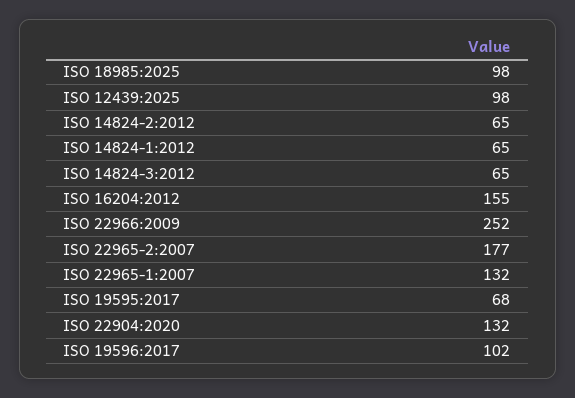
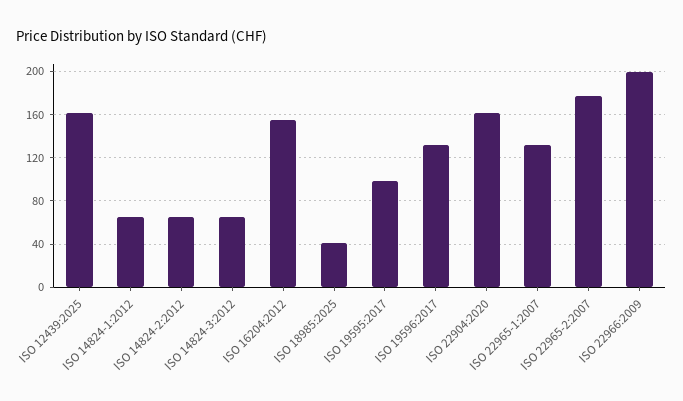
ISO 18985:2025: 98 -> 40
ISO 12439:2025: 98 -> 160
ISO 22966:2009: 252 -> 200
ISO 19595:2017: 68 -> 100
ISO 22904:2020: 132 -> 160
ISO 19596:2017: 102 -> 130

